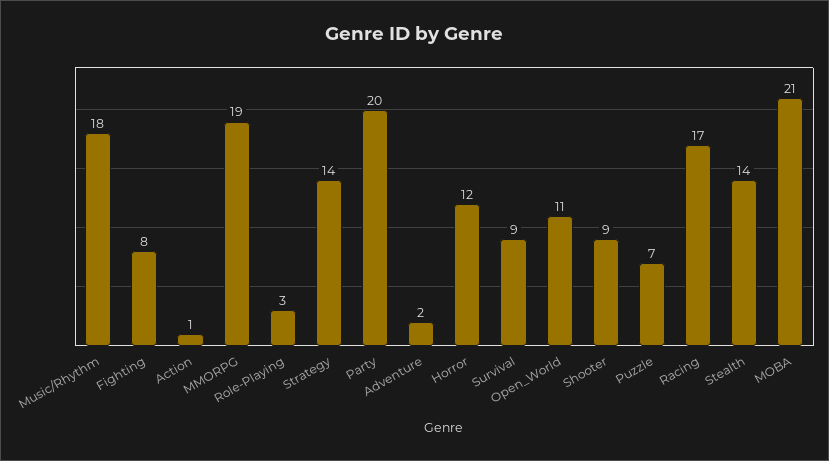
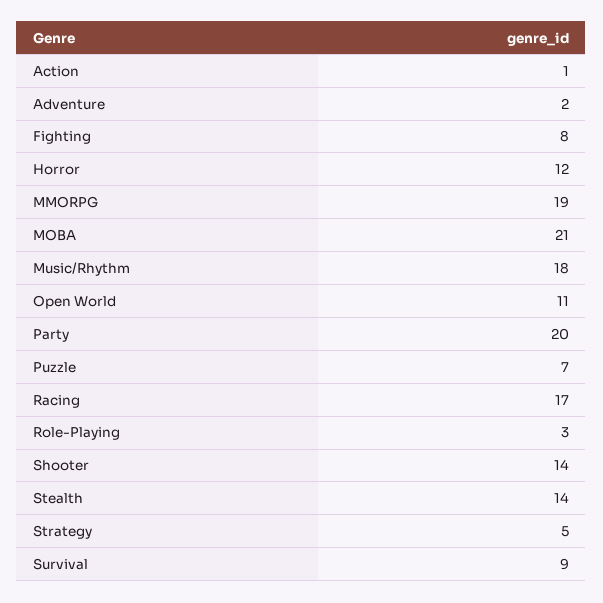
Strategy: 14 -> 5
Shooter: 9 -> 14

